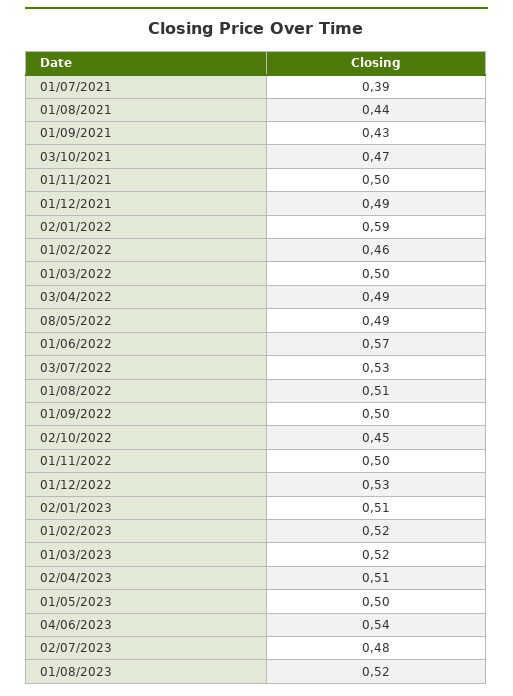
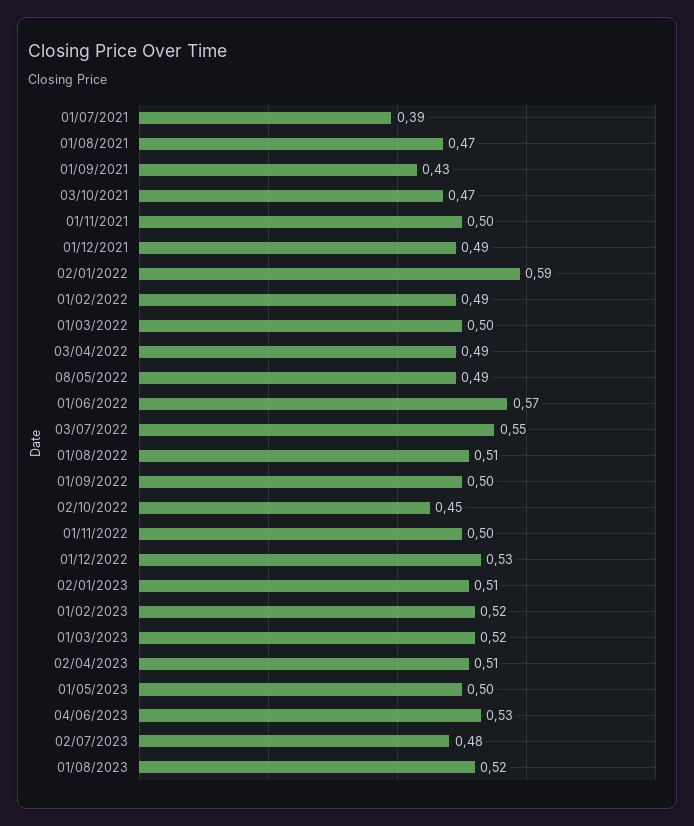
01/08/2021: 0.44 -> 0.47
01/02/2022: 0.46 -> 0.49
03/07/2022: 0.53 -> 0.55
04/06/2023: 0.54 -> 0.53

